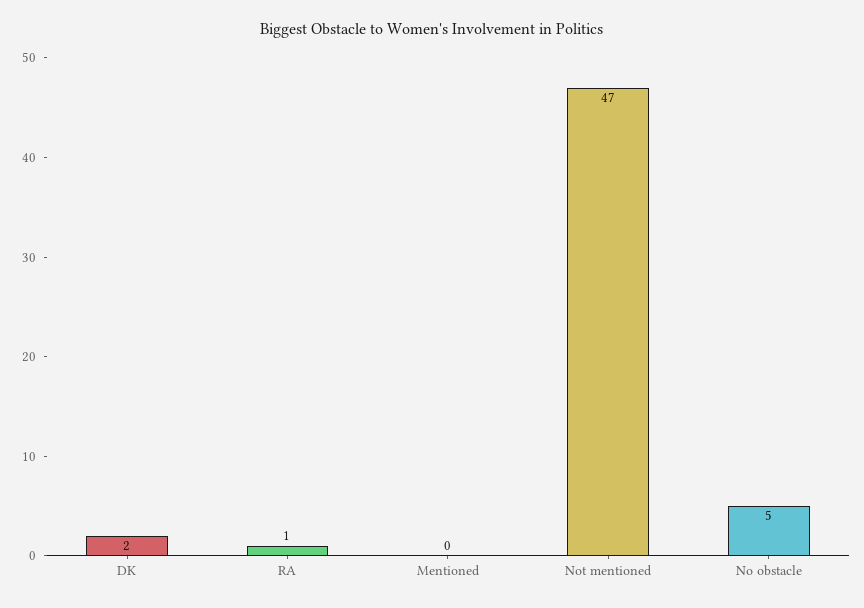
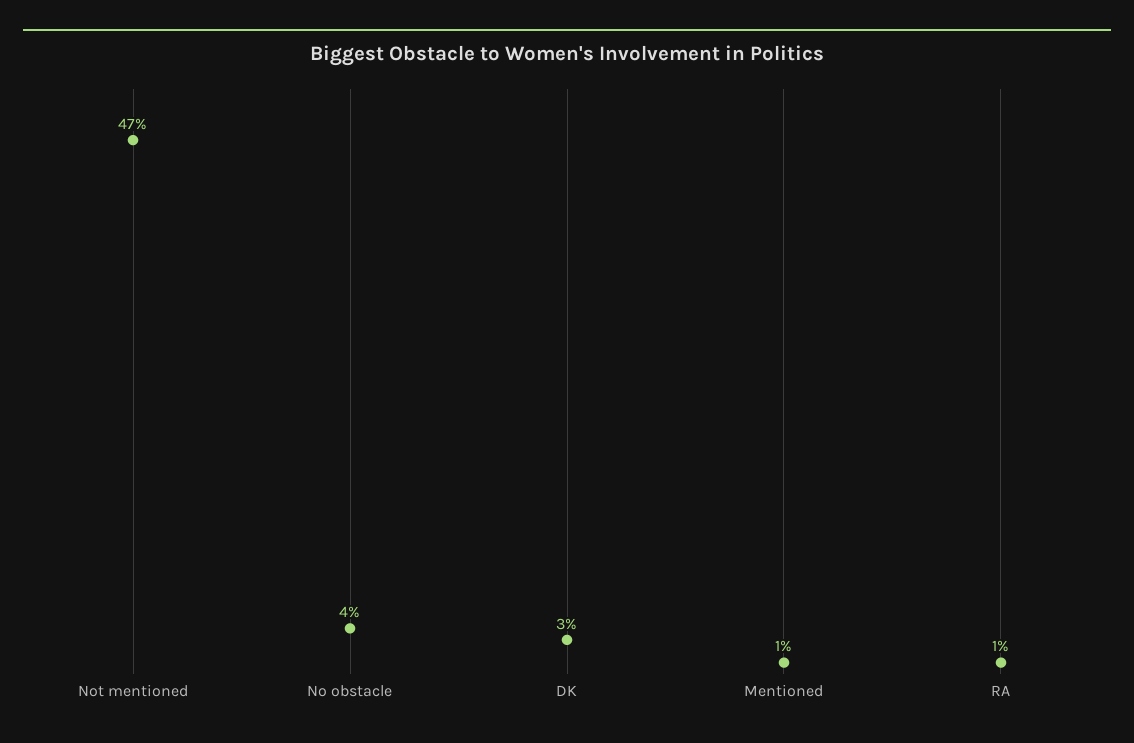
DK: 2 -> 3
Mentioned: 0 -> 1
No obstacle: 5 -> 4

